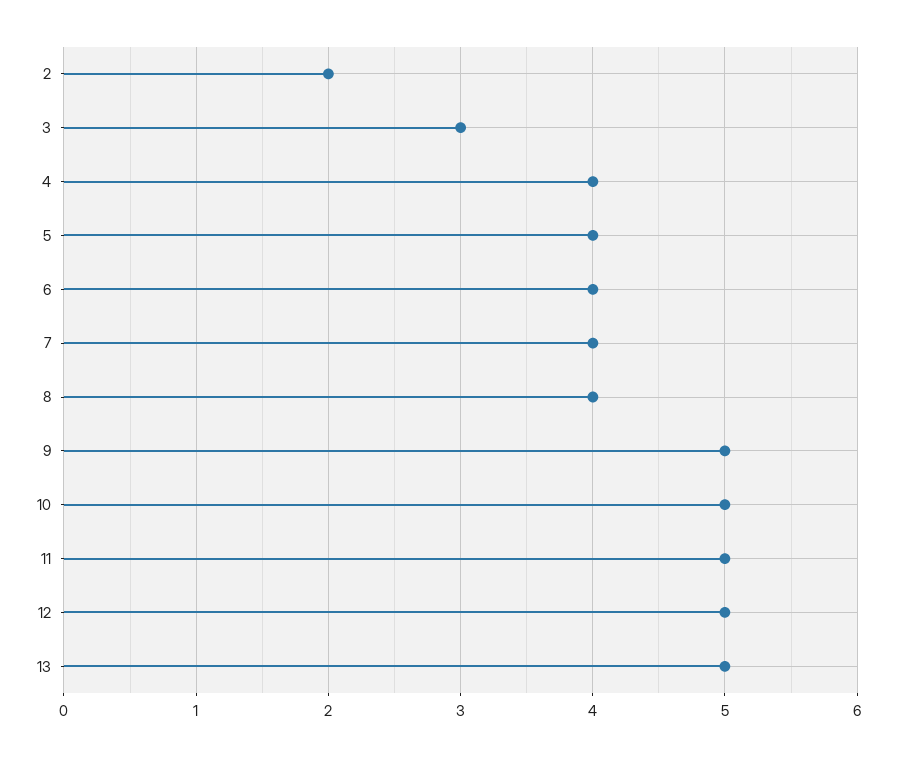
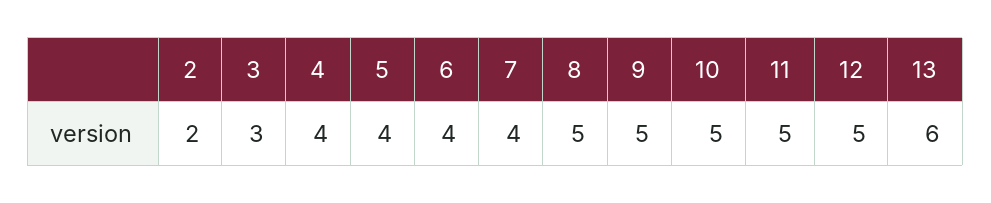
8: 4 -> 5
13: 5 -> 6

